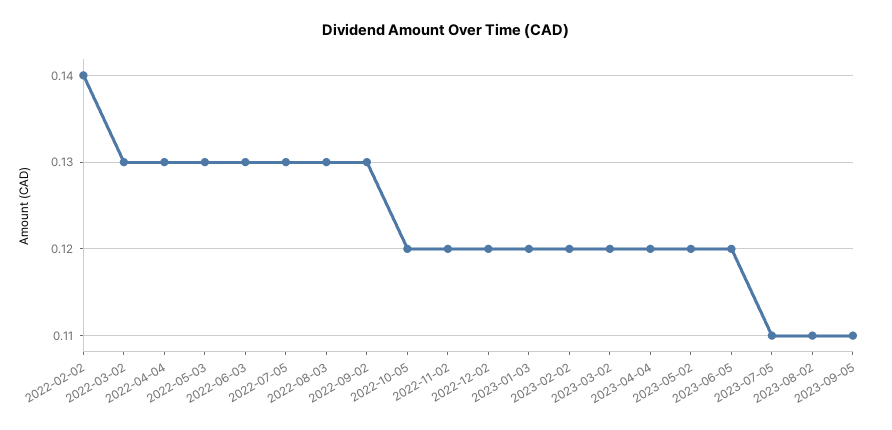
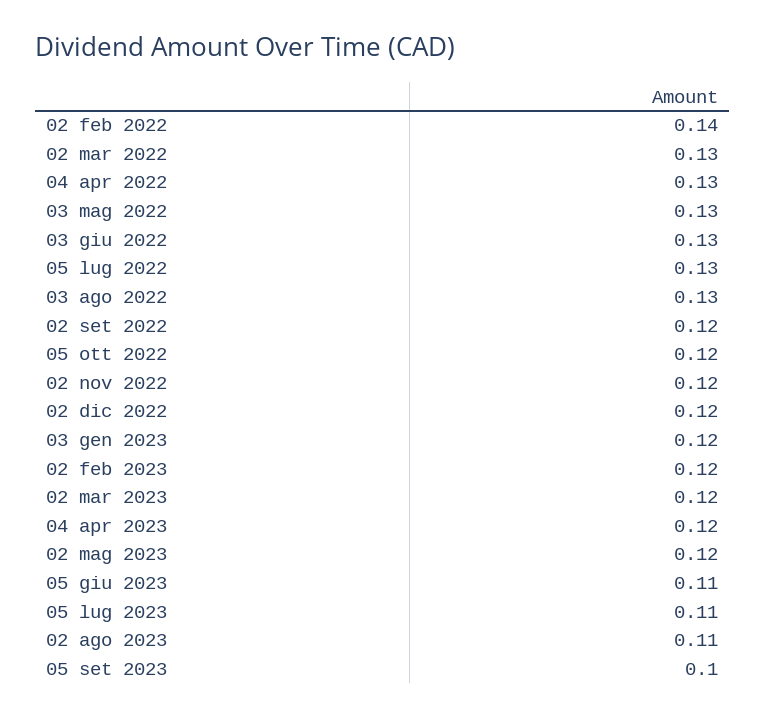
2022-09-02: 0.13 -> 0.12
2023-06-05: 0.12 -> 0.11
2023-09-05: 0.11 -> 0.1

